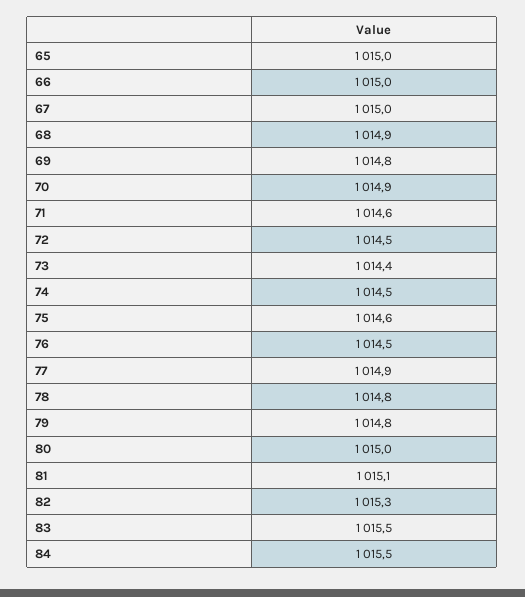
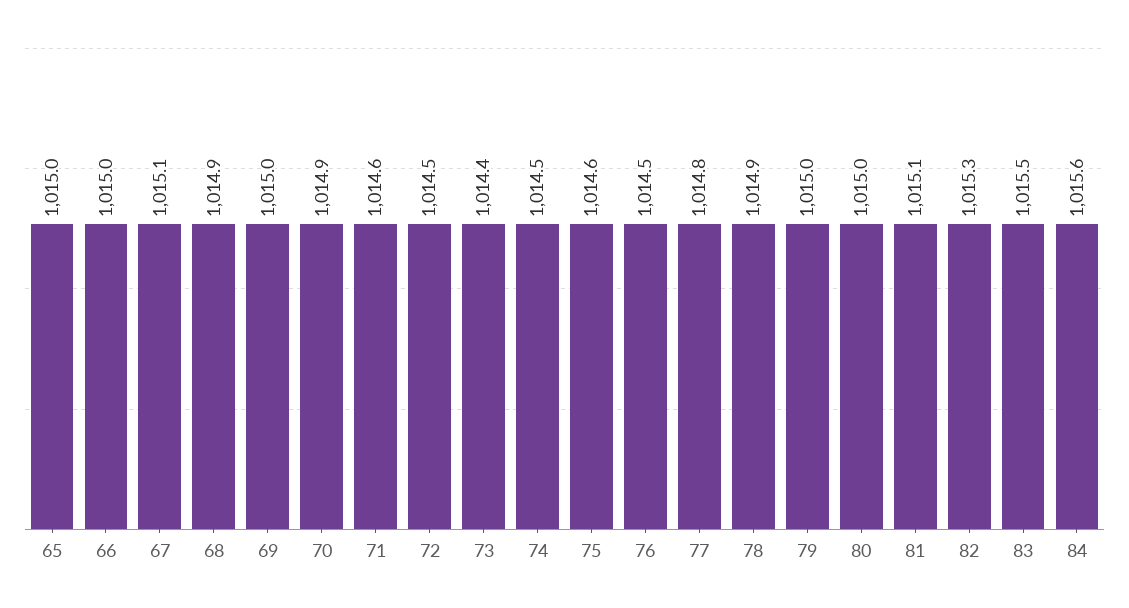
67: 1015 -> 1015.1
69: 1014.8 -> 1015
77: 1014.9 -> 1014.8
78: 1014.8 -> 1014.9
79: 1014.8 -> 1015
84: 1015.5 -> 1015.6

